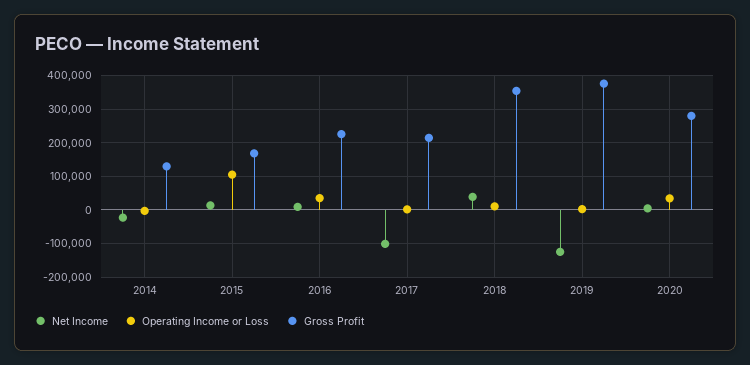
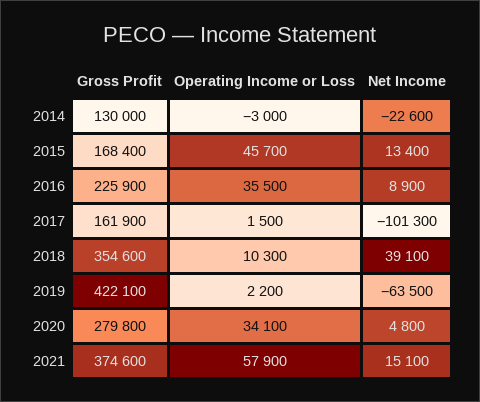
Operating Income or Loss, 2015: 100000 -> 45700
Gross Profit, 2017: 220000 -> 161900
Net Income, 2019: -120000 -> -63500
Gross Profit, 2019: 380000 -> 422100
Gross Profit, 2021: none -> 374600
Operating Income or Loss, 2021: none -> 57900
Net Income, 2021: none -> 15100

